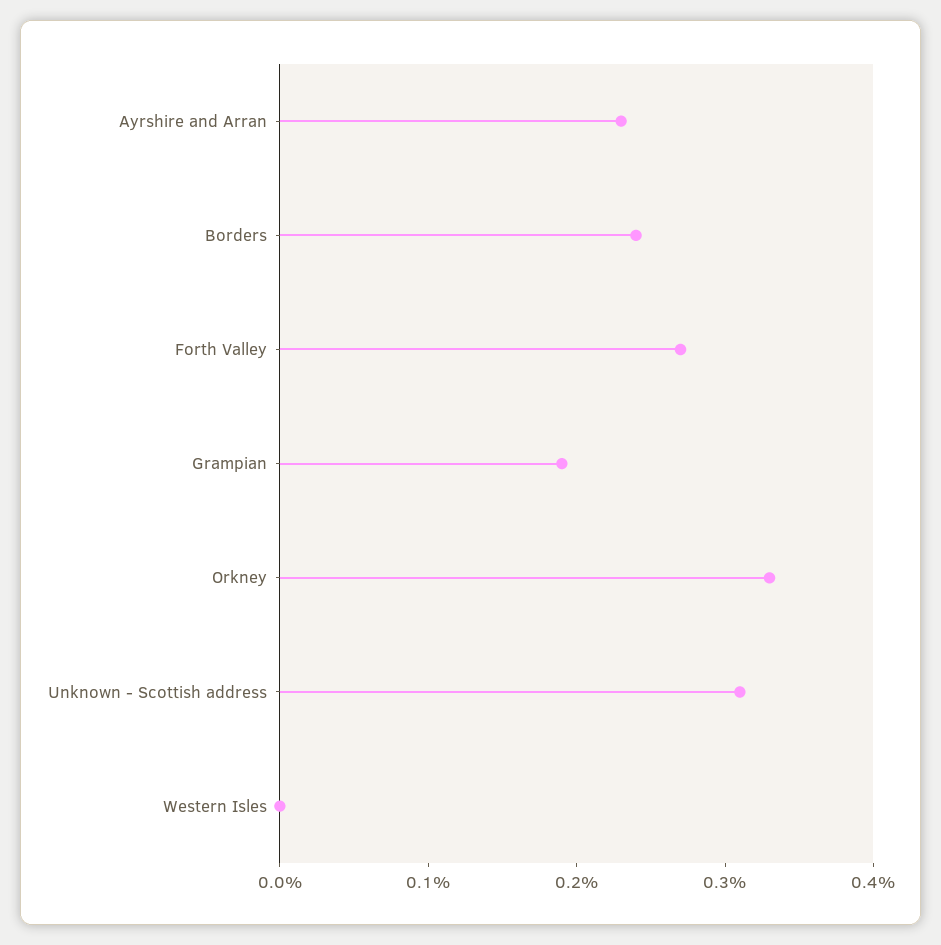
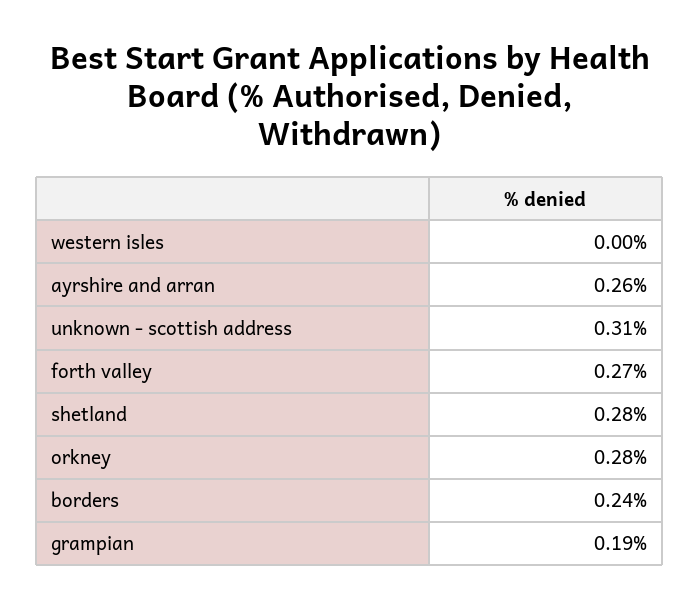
Ayrshire and Arran: 0.23 -> 0.26
Orkney: 0.33 -> 0.28
shetland: none -> 0.28

